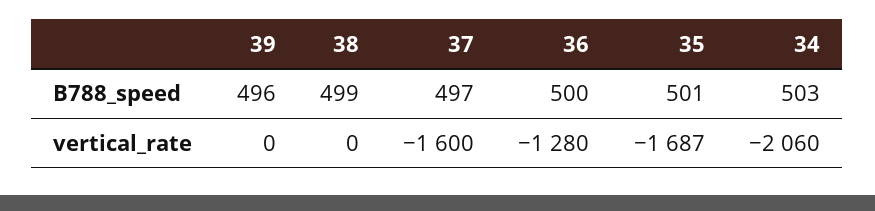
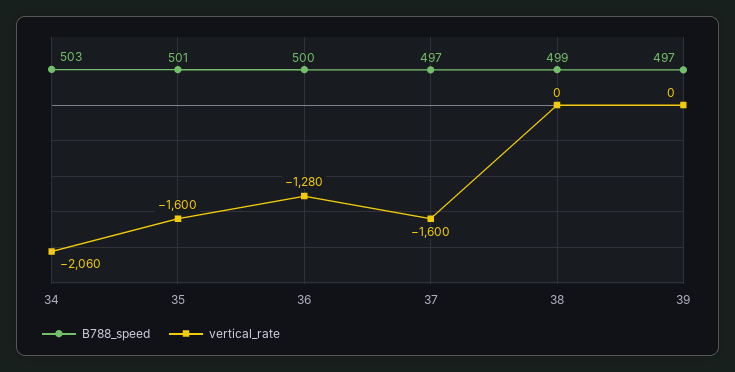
B788_speed, 39: 496 -> 497
vertical_rate, 35: -1687 -> -1600

